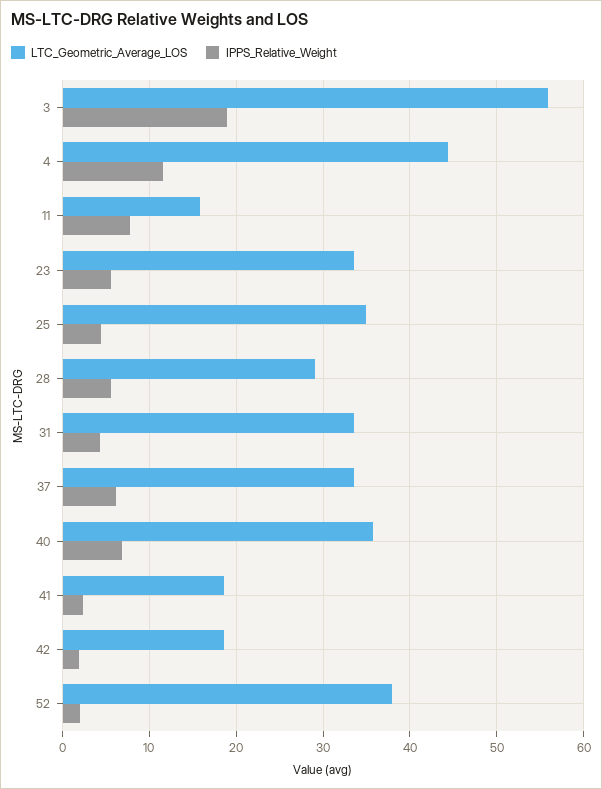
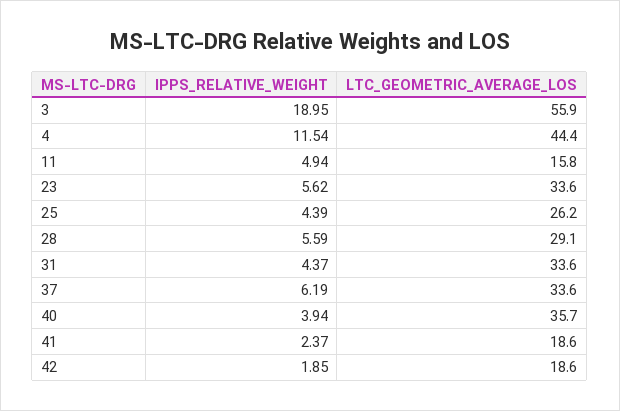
IPPS_Relative_Weight, 11: 8 -> 4.94
LTC_Geometric_Average_LOS, 25: 35 -> 26.2
IPPS_Relative_Weight, 40: 7 -> 3.94
LTC_Geometric_Average_LOS, 52: 38 -> none
IPPS_Relative_Weight, 52: 2 -> none

